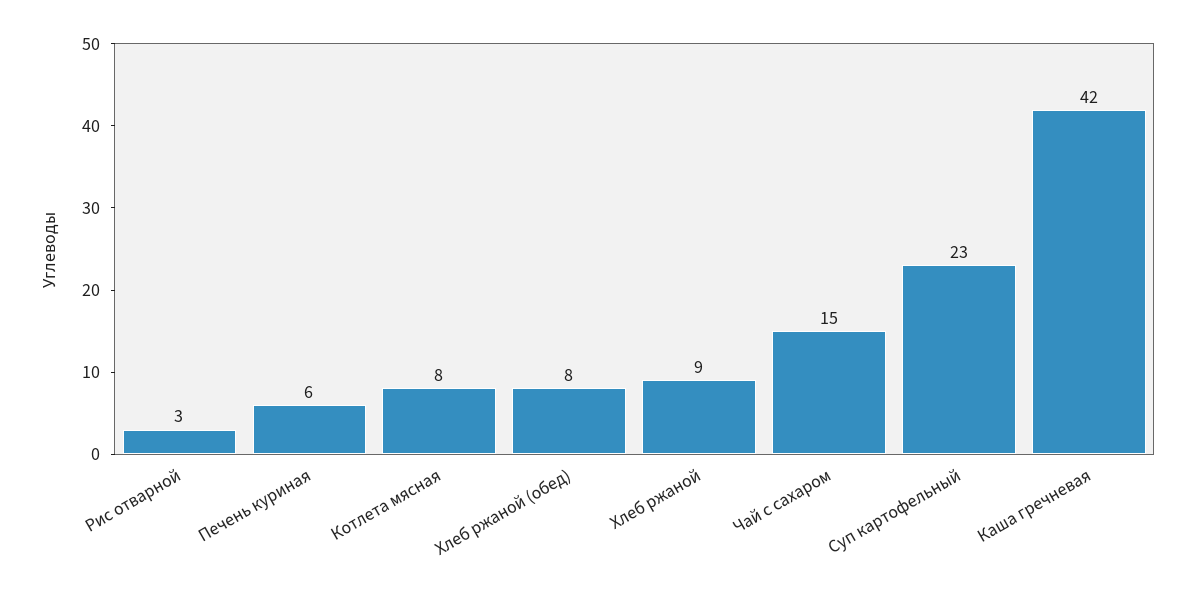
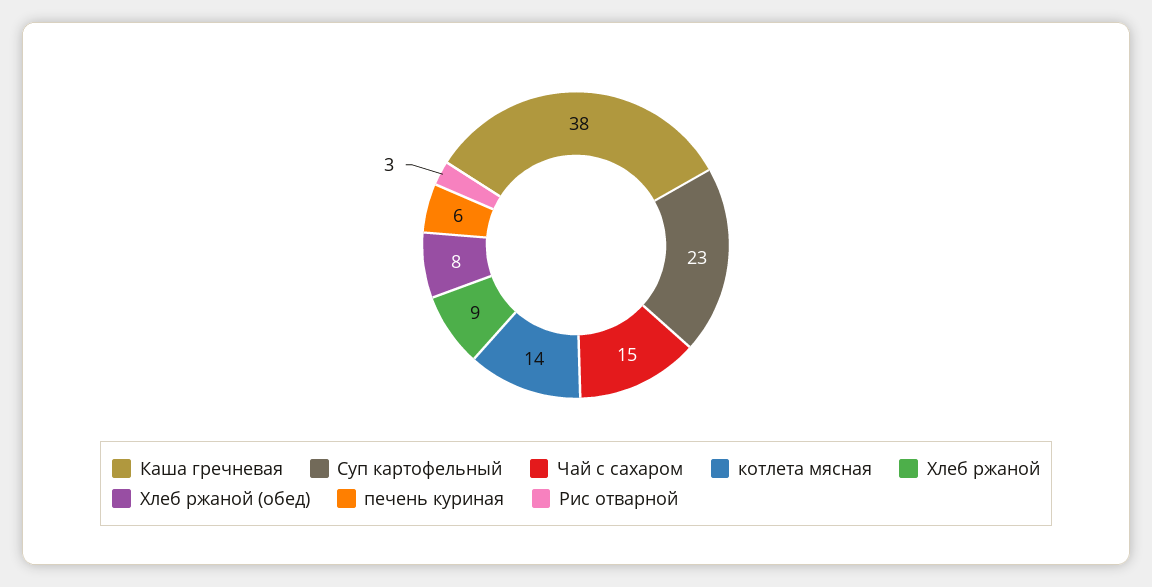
Котлета мясная: 8 -> 14
Каша гречневая: 42 -> 38

